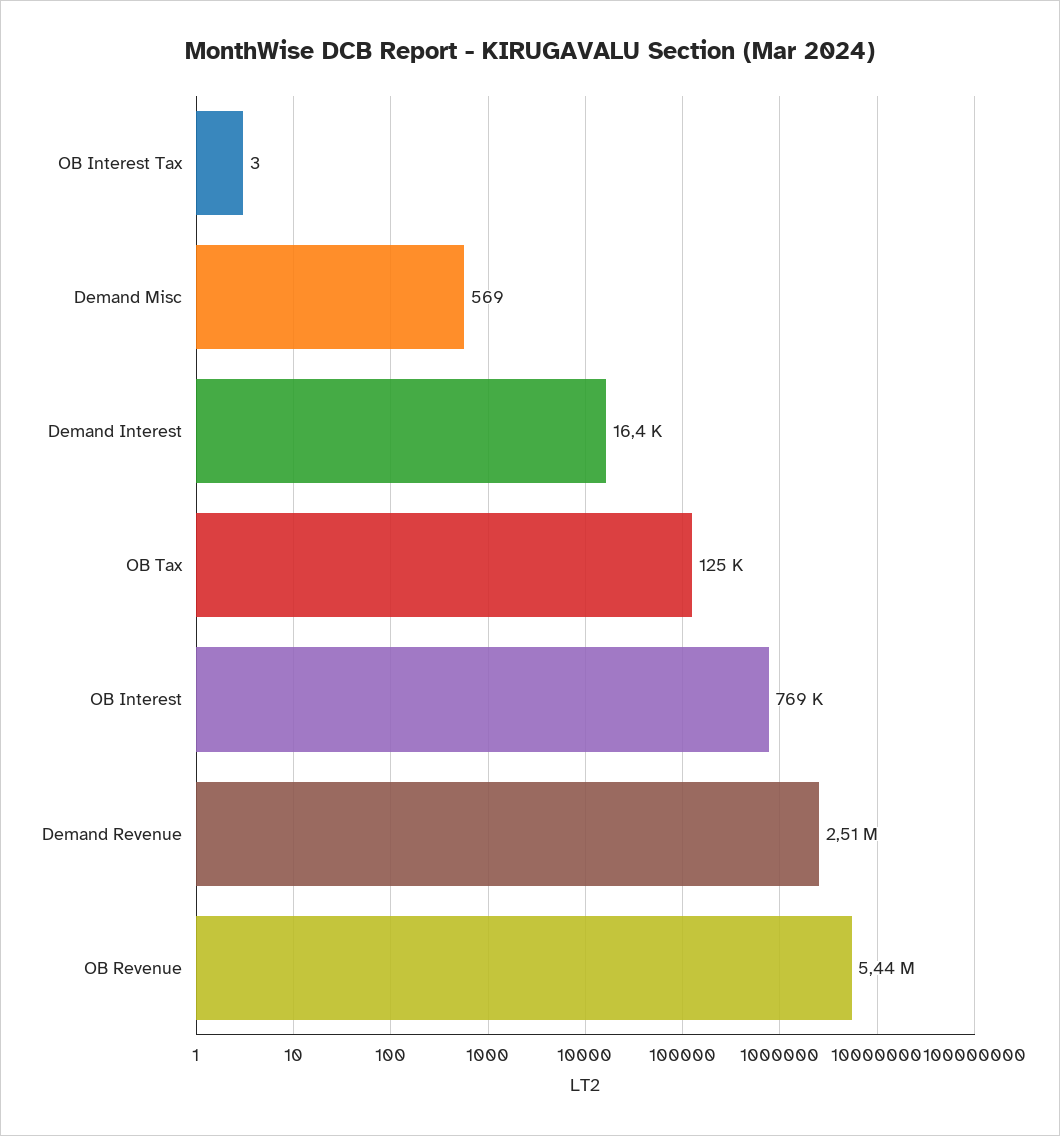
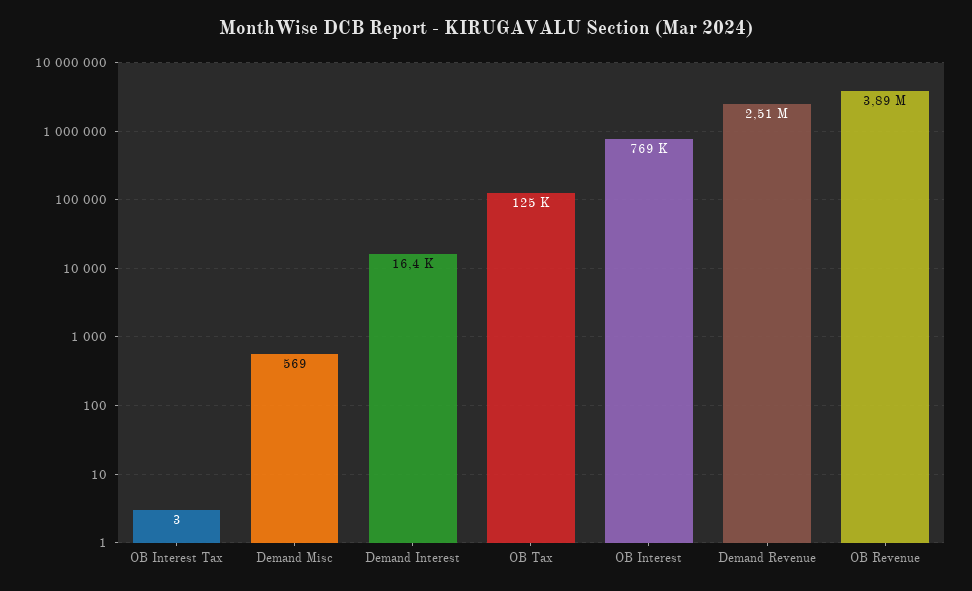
OB Revenue: 5440000 -> 3890000

